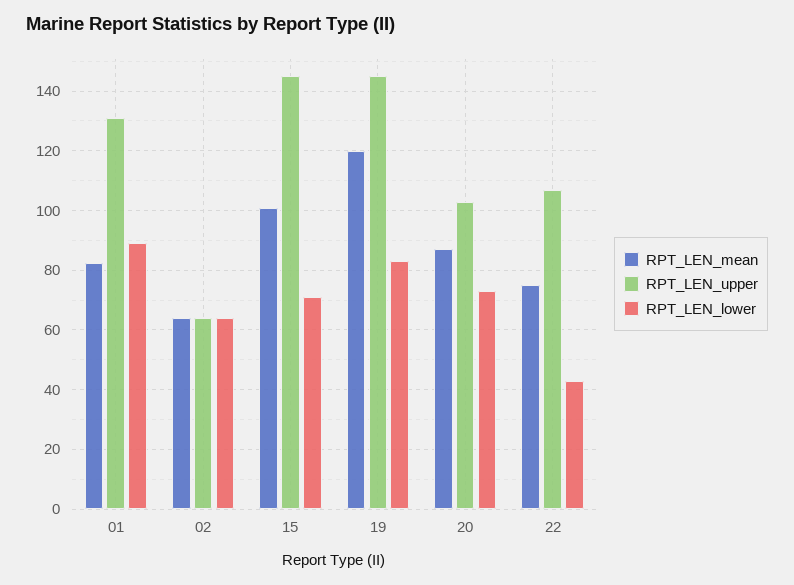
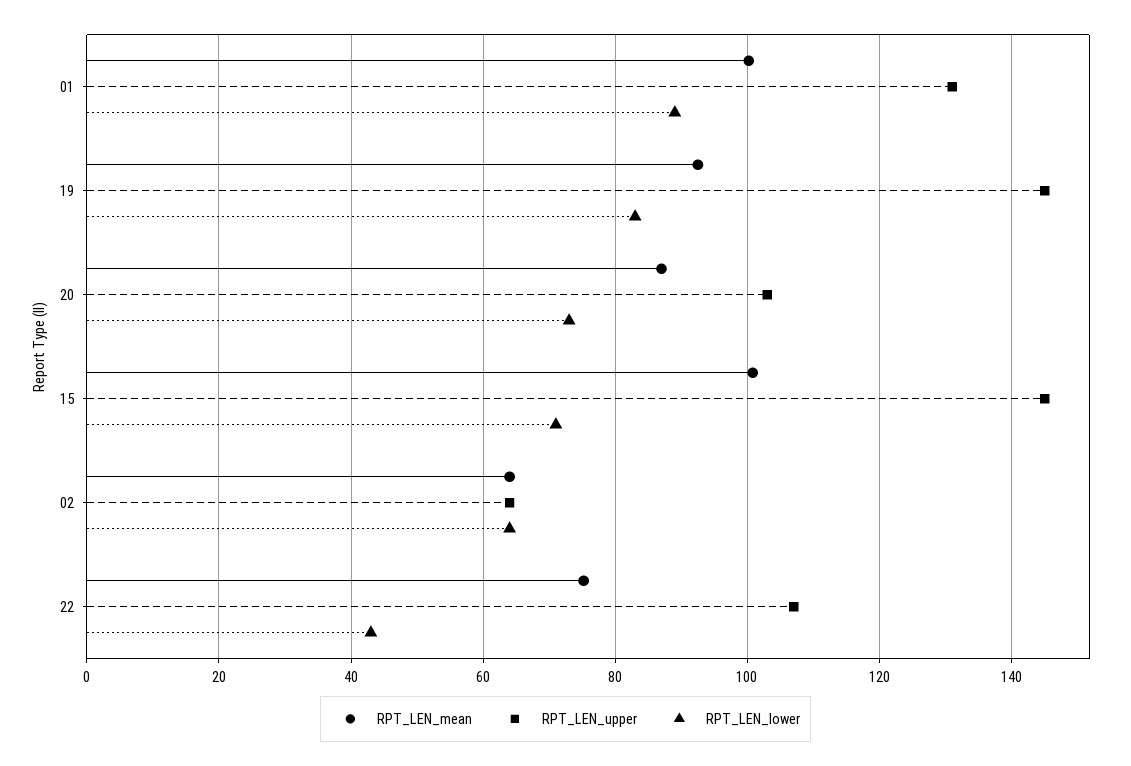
RPT_LEN_mean, 01: 82.5 -> 100
RPT_LEN_mean, 19: 120 -> 92

